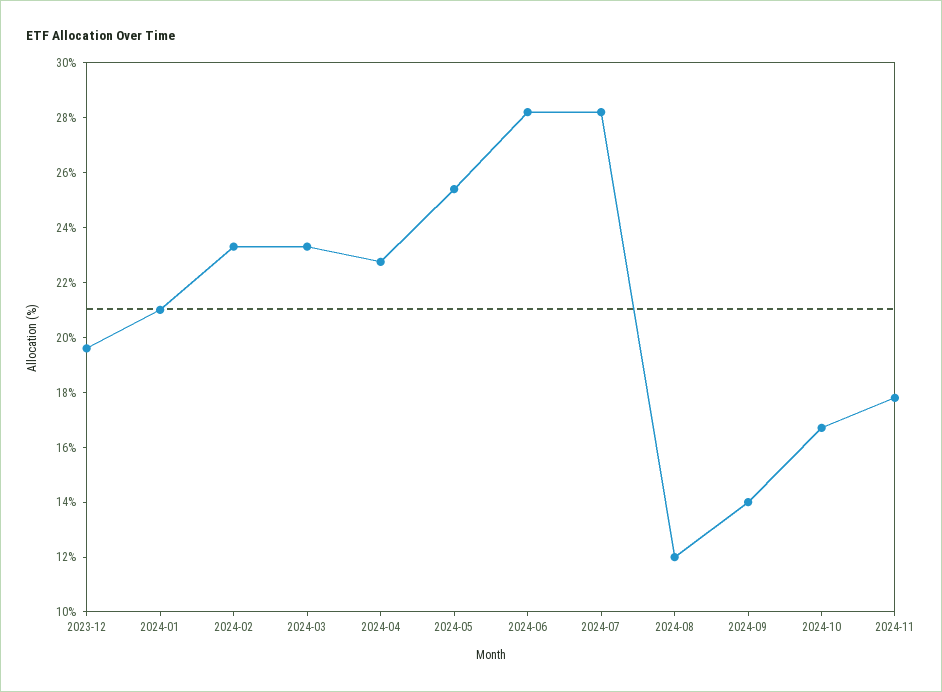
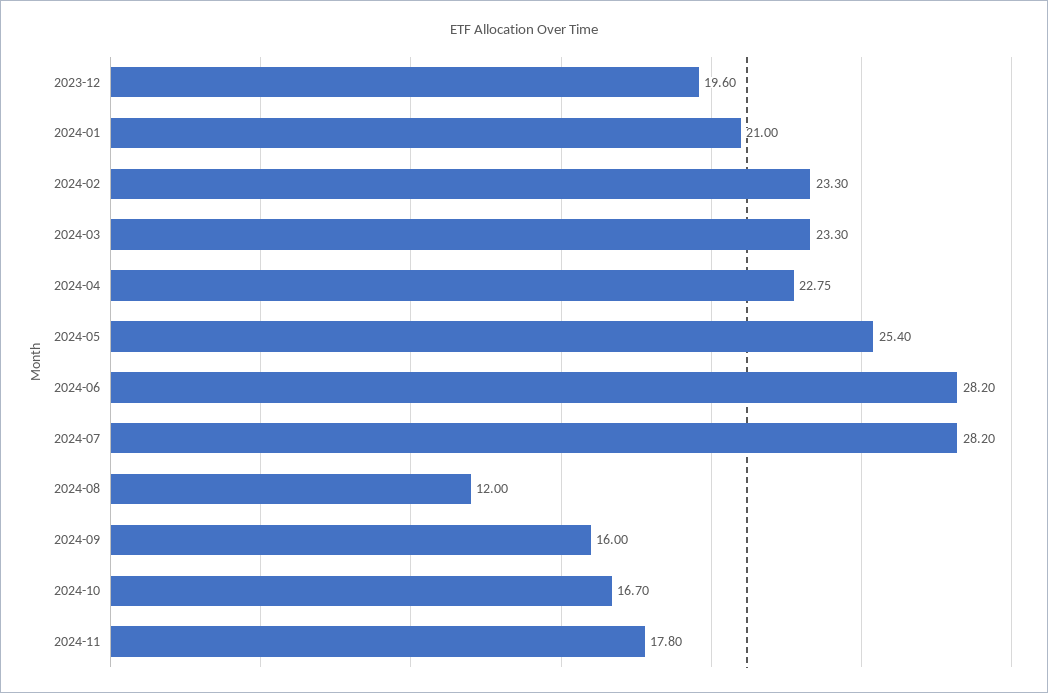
2024-09: 14 -> 16

